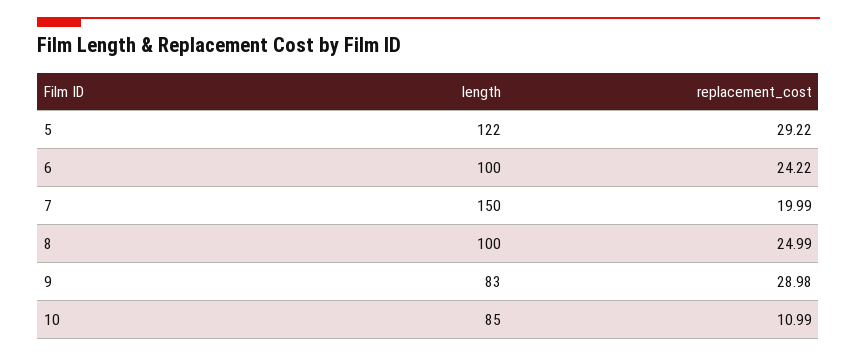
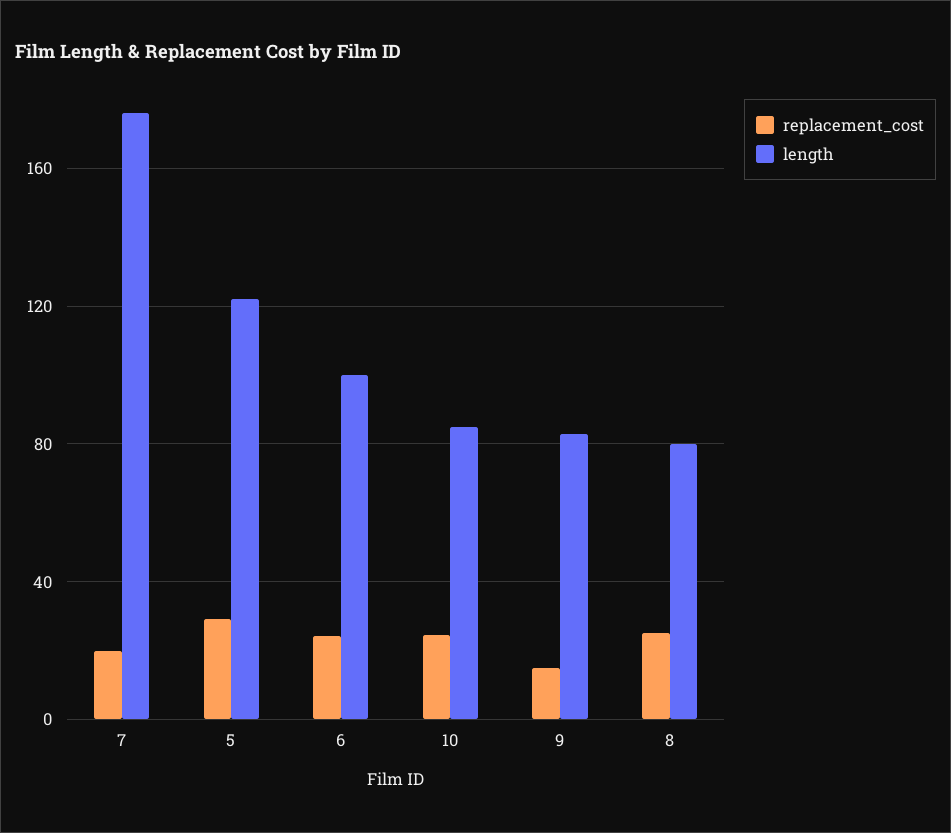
length, 7: 150 -> 175
length, 8: 100 -> 80
replacement_cost, 9: 28.98 -> 15
replacement_cost, 10: 10.99 -> 25

